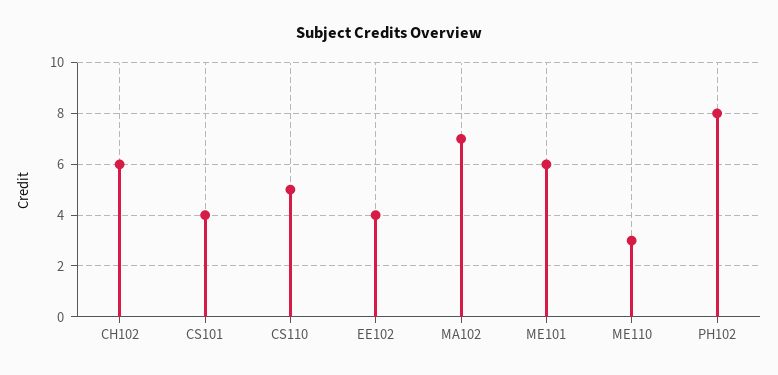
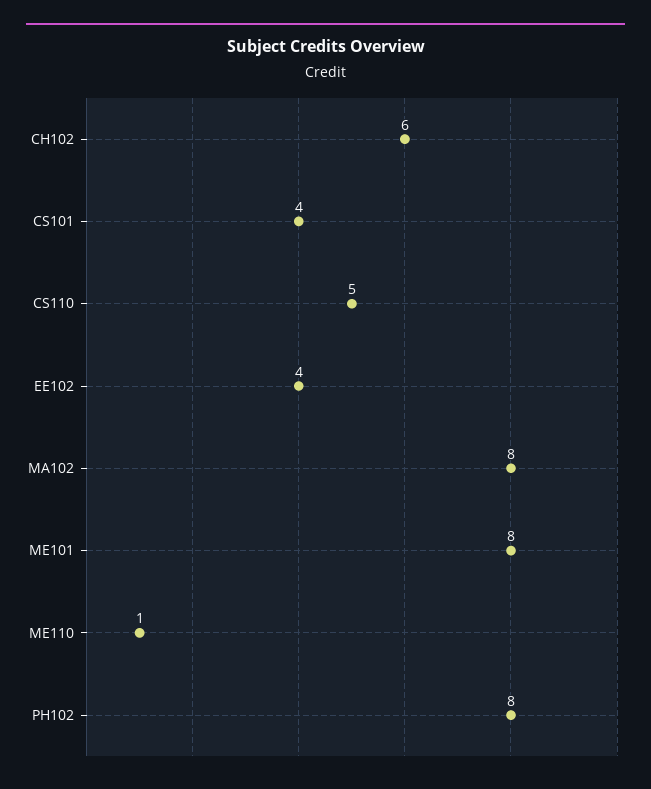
MA102: 7 -> 8
ME101: 6 -> 8
ME110: 3 -> 1

